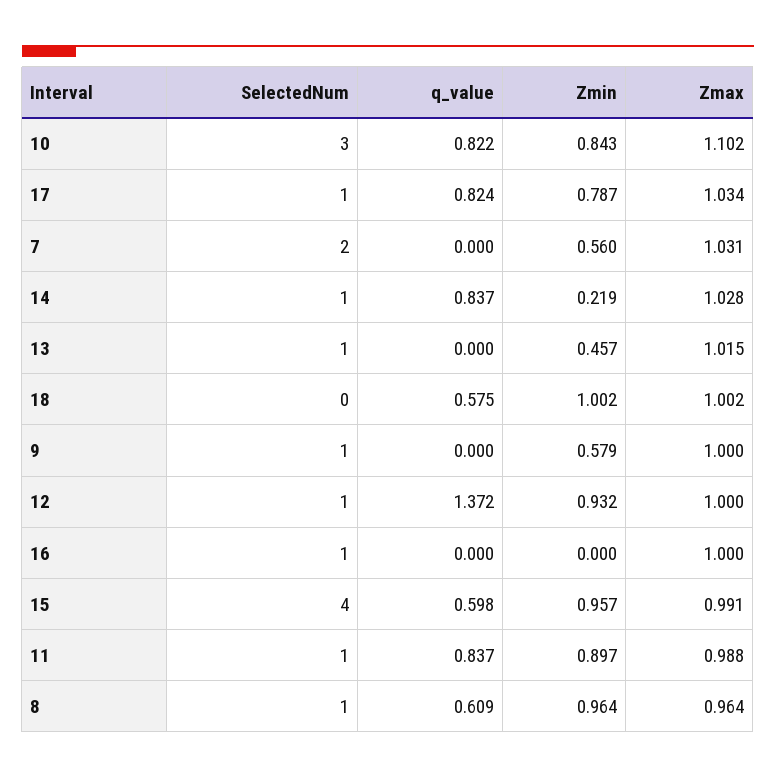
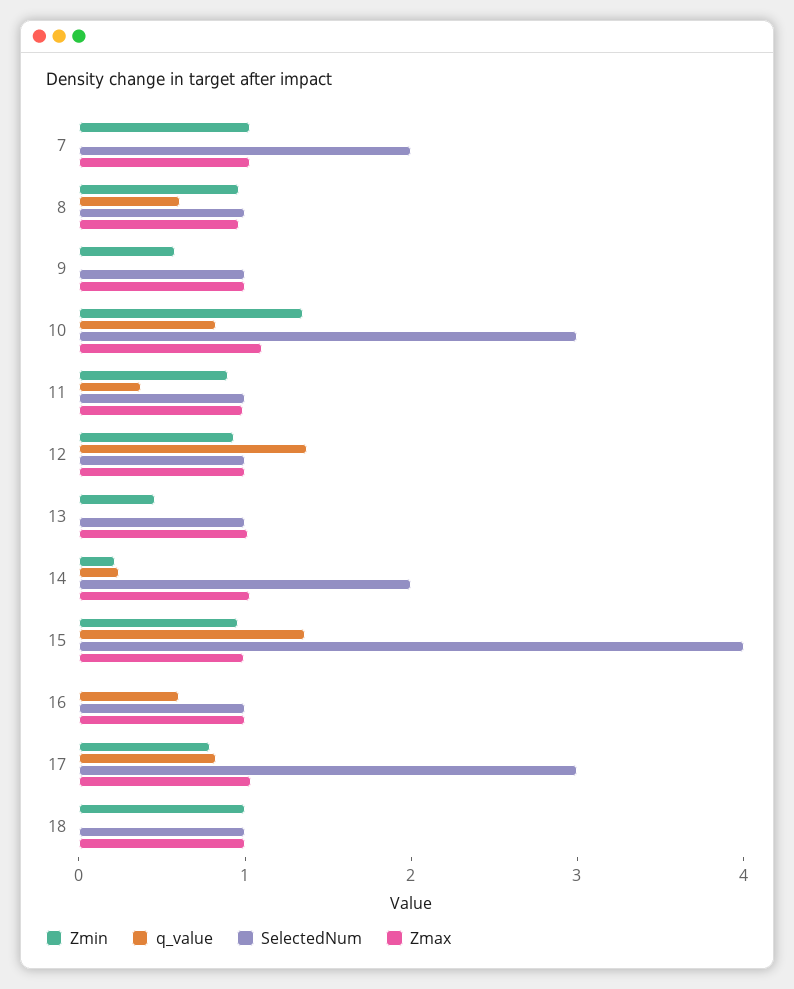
Zmin, 10: 0.843 -> 1.4
SelectedNum, 17: 1 -> 3
Zmin, 7: 0.56 -> 1
SelectedNum, 14: 1 -> 2
q_value, 14: 0.837 -> 0.2
SelectedNum, 18: 0 -> 1
q_value, 18: 0.575 -> 0
q_value, 16: 0 -> 0.6
q_value, 15: 0.598 -> 1.4
q_value, 11: 0.837 -> 0.4

